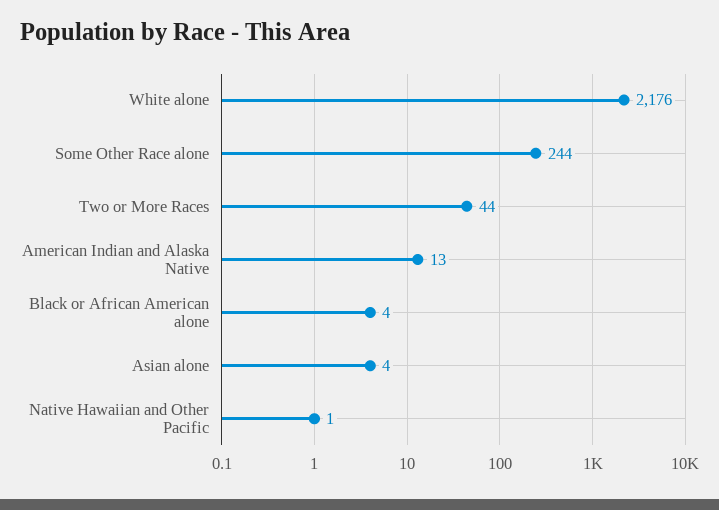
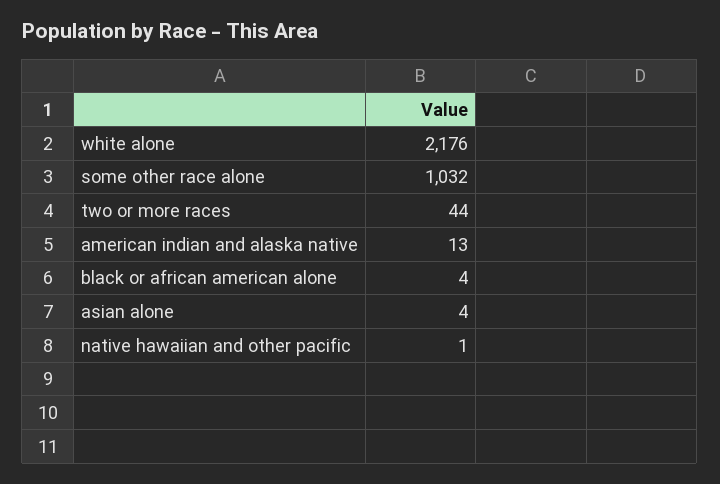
Some Other Race alone: 244 -> 1032

